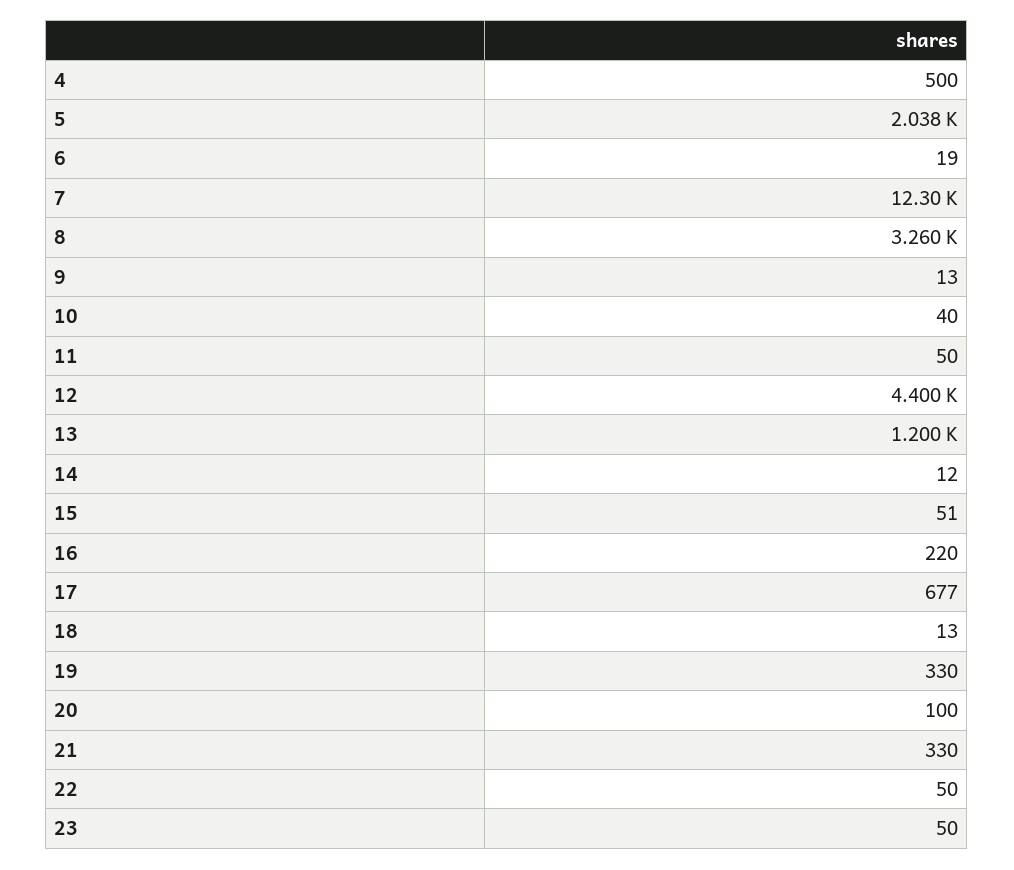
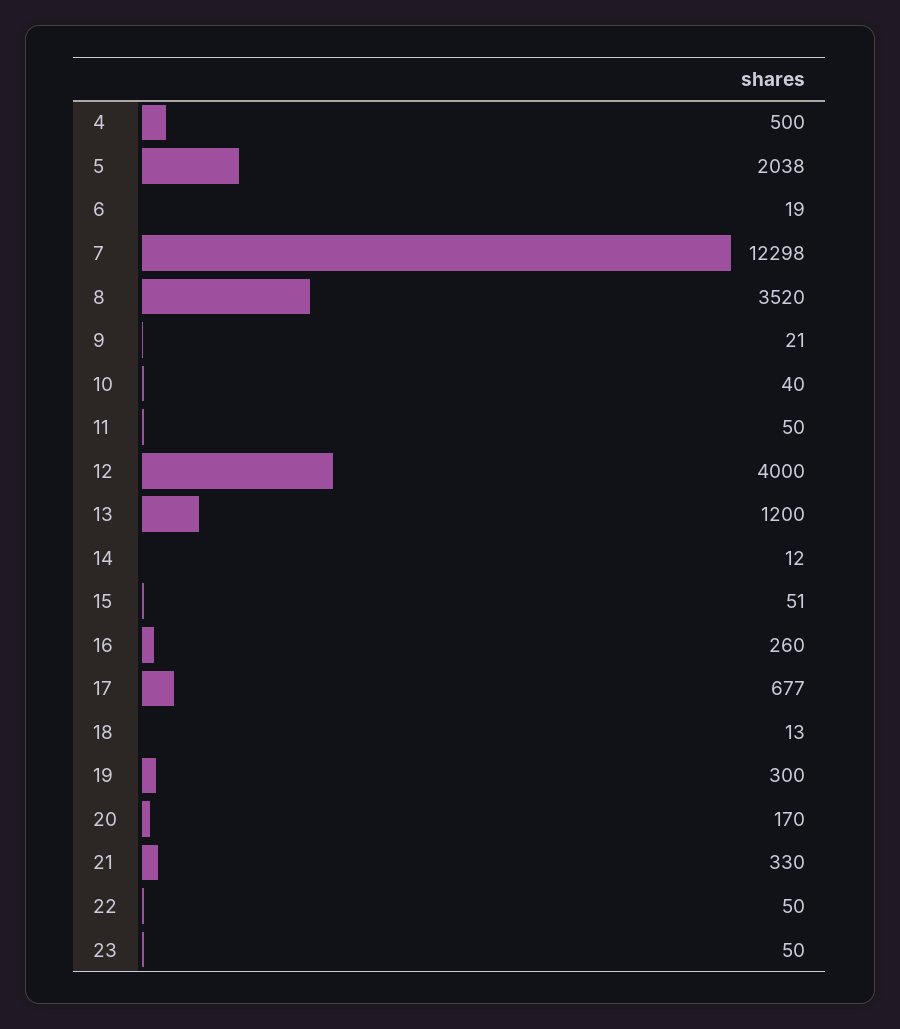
8: 3260 -> 3520
9: 13 -> 21
12: 4400 -> 4000
16: 220 -> 260
19: 330 -> 300
20: 100 -> 170

